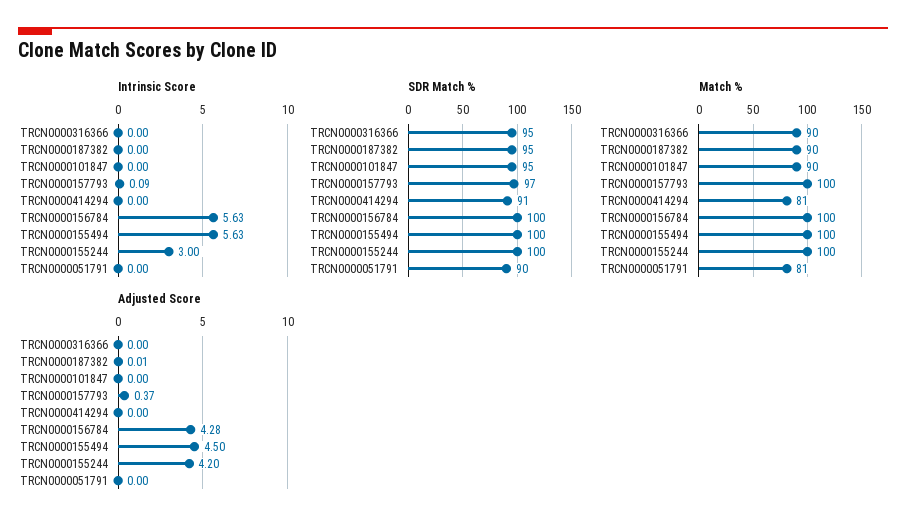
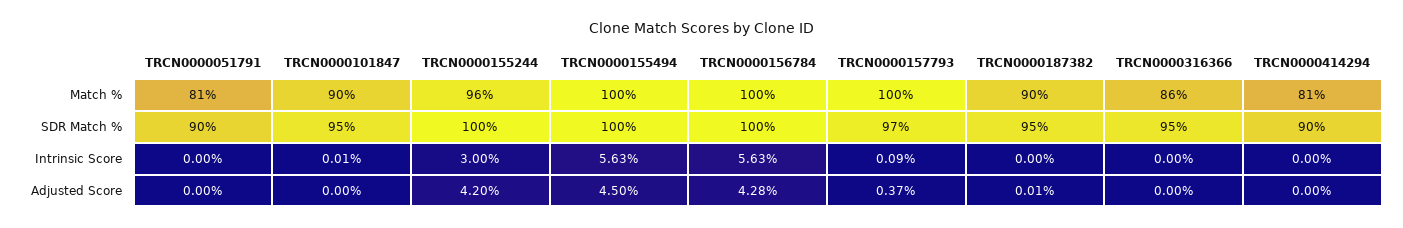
Intrinsic Score, TRCN0000101847: 0 -> 0.01
SDR Match %, TRCN0000414294: 91 -> 90
Match %, TRCN0000316366: 90 -> 86
Match %, TRCN0000155244: 100 -> 96

